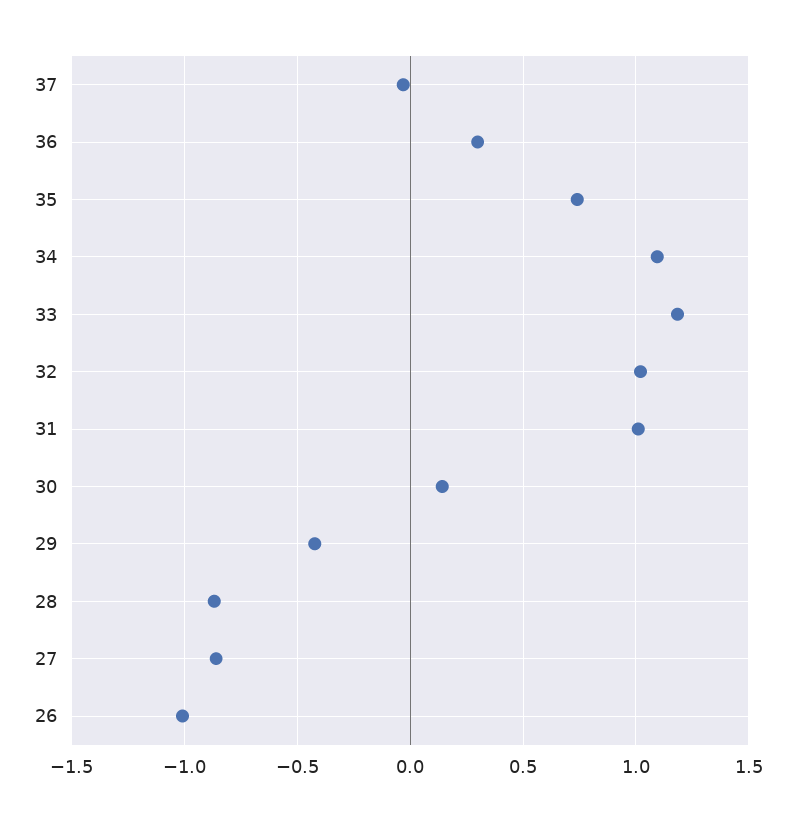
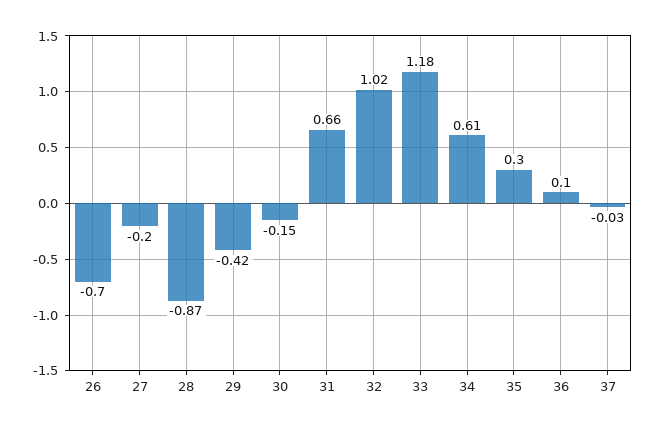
36: 0.3 -> 0.1
35: 0.75 -> 0.3
34: 1.1 -> 0.61
31: 1 -> 0.66
30: 0.15 -> -0.15
27: -0.85 -> -0.2
26: -1 -> -0.7

